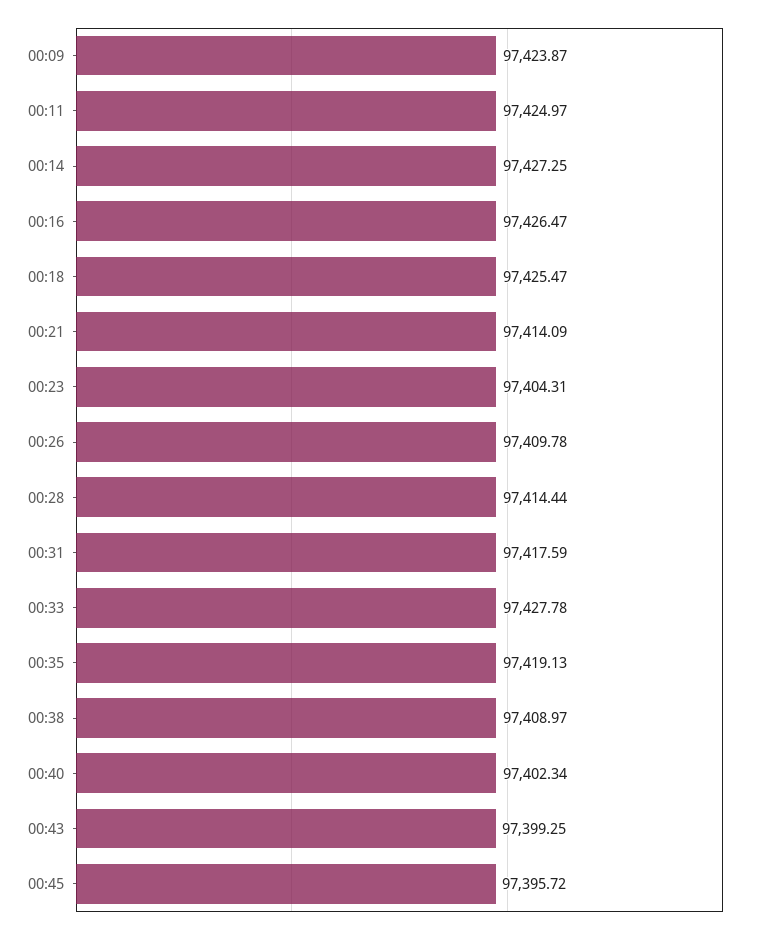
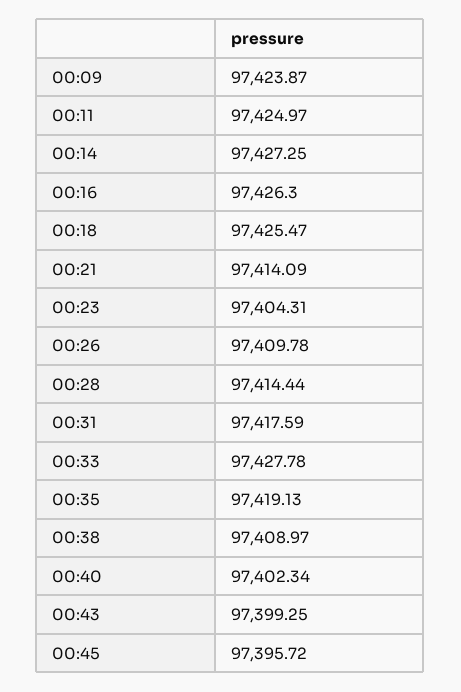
00:16: 97426.47 -> 97426.3

